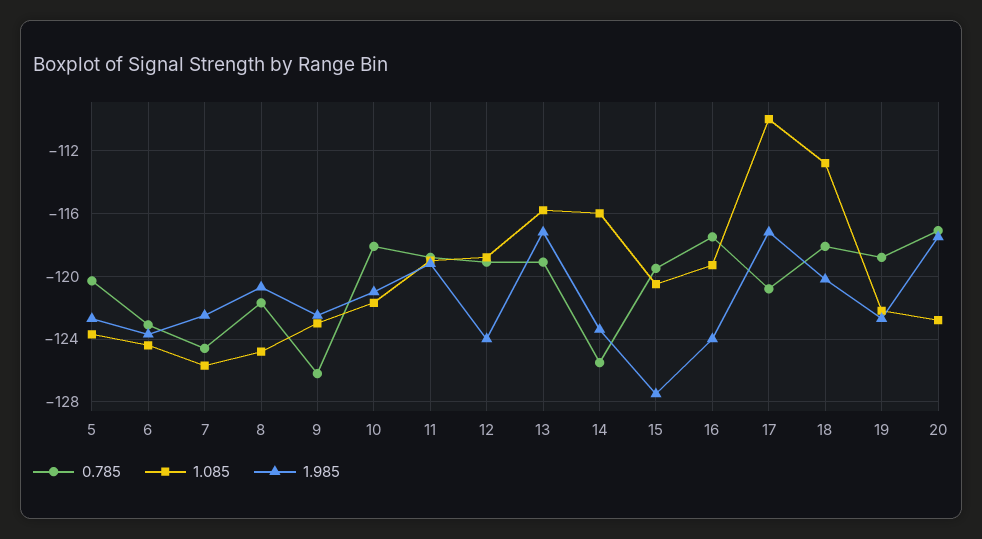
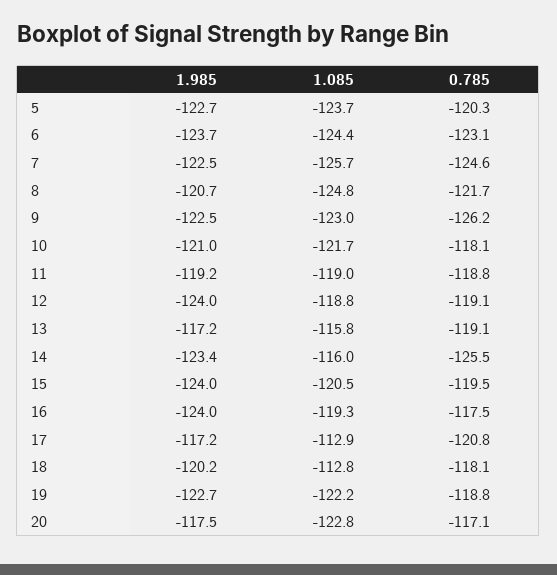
1.985, 15: -127.5 -> -124
1.085, 17: -110 -> -112.9

